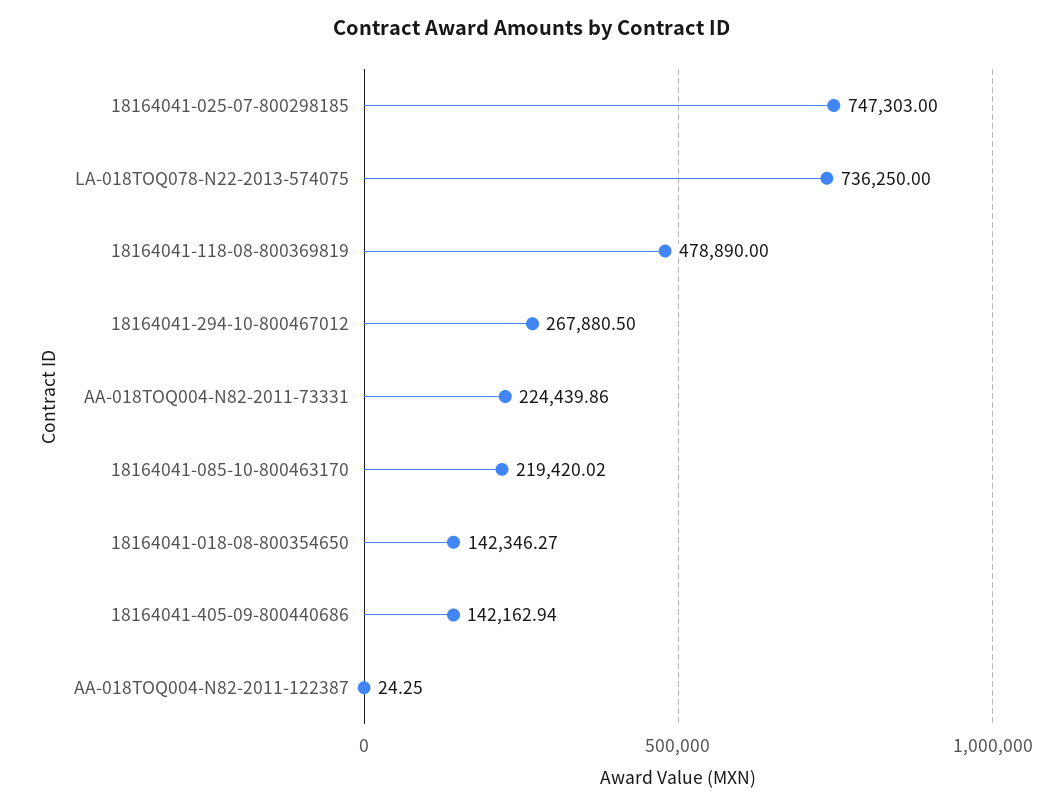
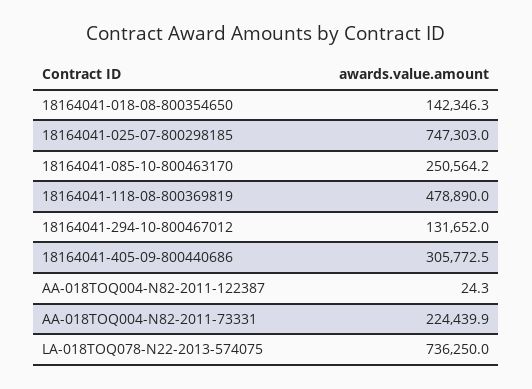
18164041-294-10-800467012: 267880.5 -> 131652
18164041-085-10-800463170: 219420.02 -> 250564.2
18164041-405-09-800440686: 142162.94 -> 305772.5

